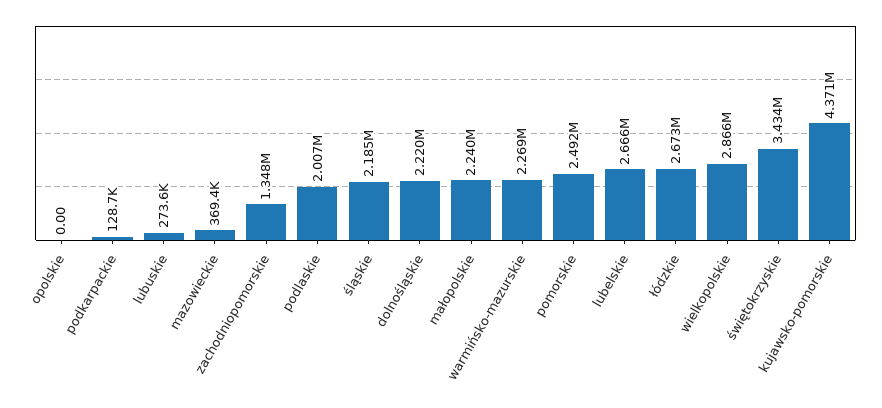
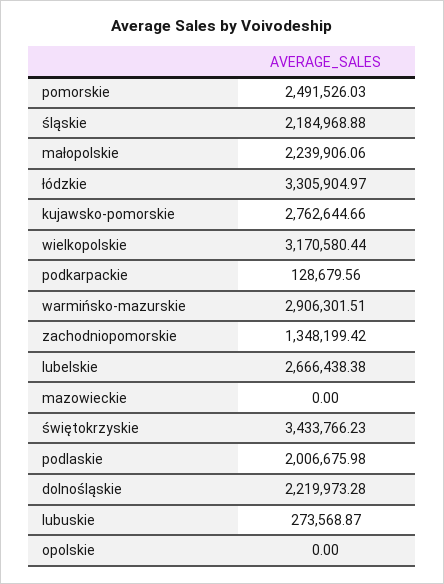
mazowieckie: 369400 -> 0
warmińsko-mazurskie: 2269000 -> 2906301.51
łódzkie: 2673000 -> 3305904.97
wielkopolskie: 2866000 -> 3170580.44
kujawsko-pomorskie: 4371000 -> 2762644.66

